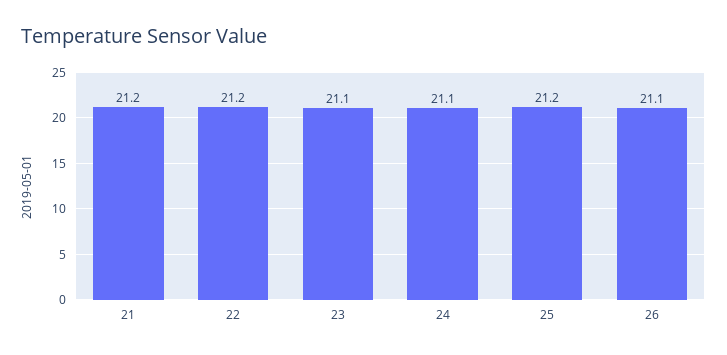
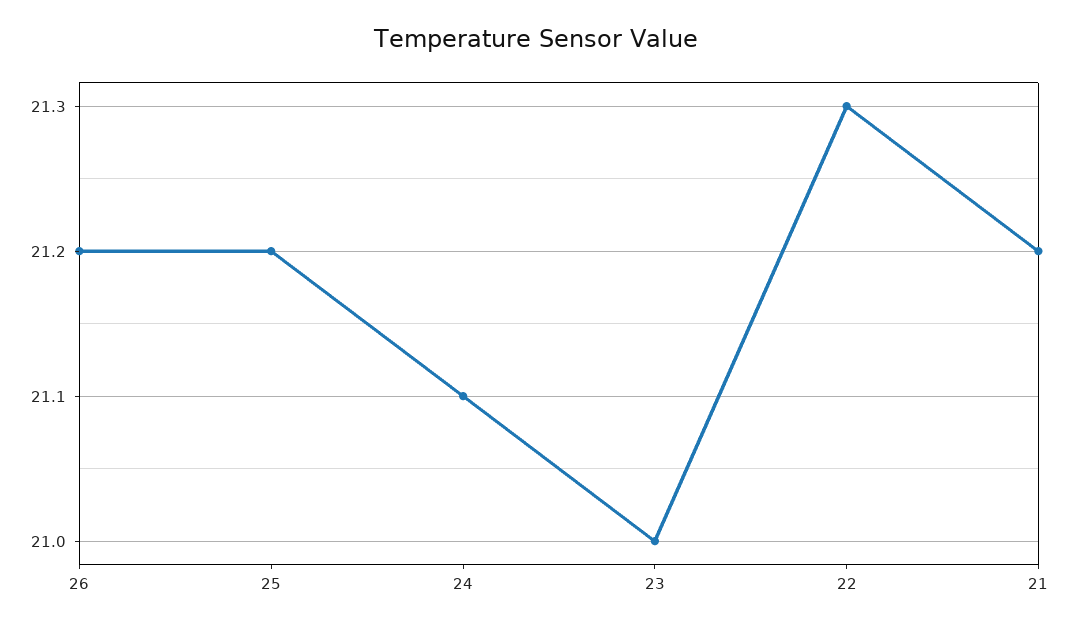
22: 21.2 -> 21.3
23: 21.1 -> 21
26: 21.1 -> 21.2

